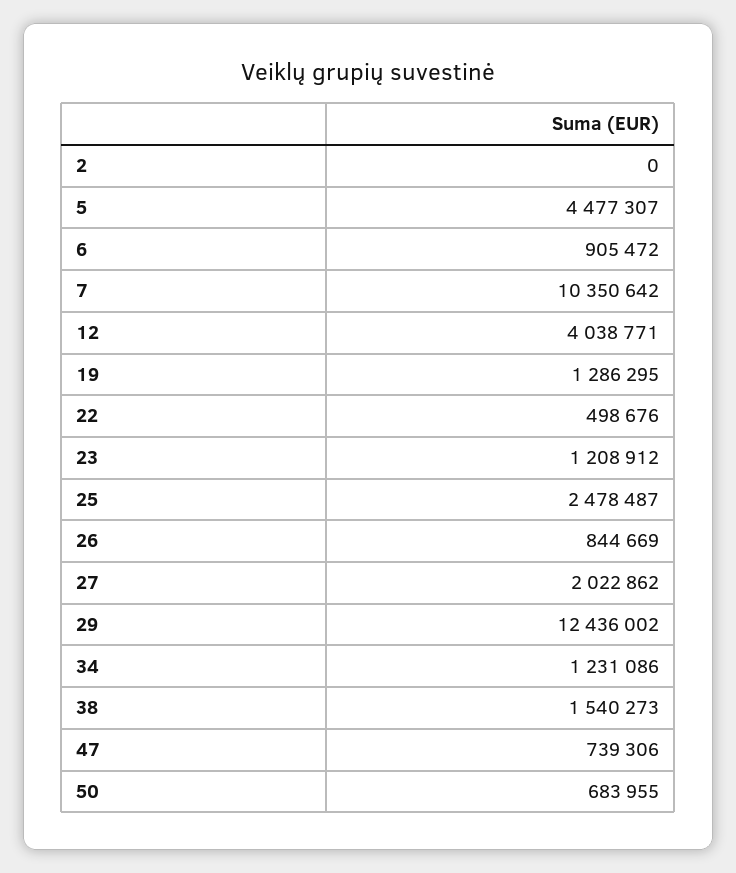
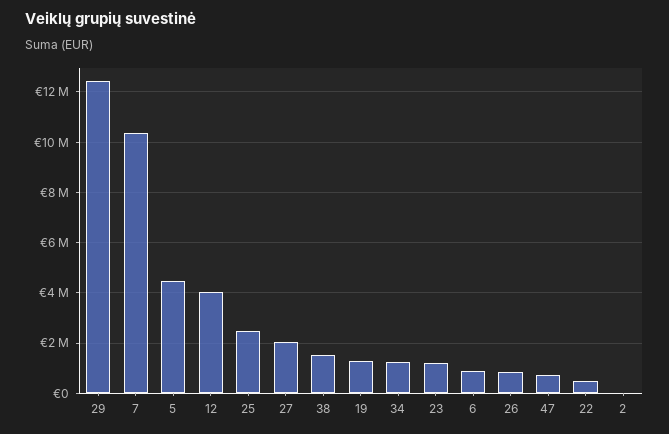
50: 683955 -> none

